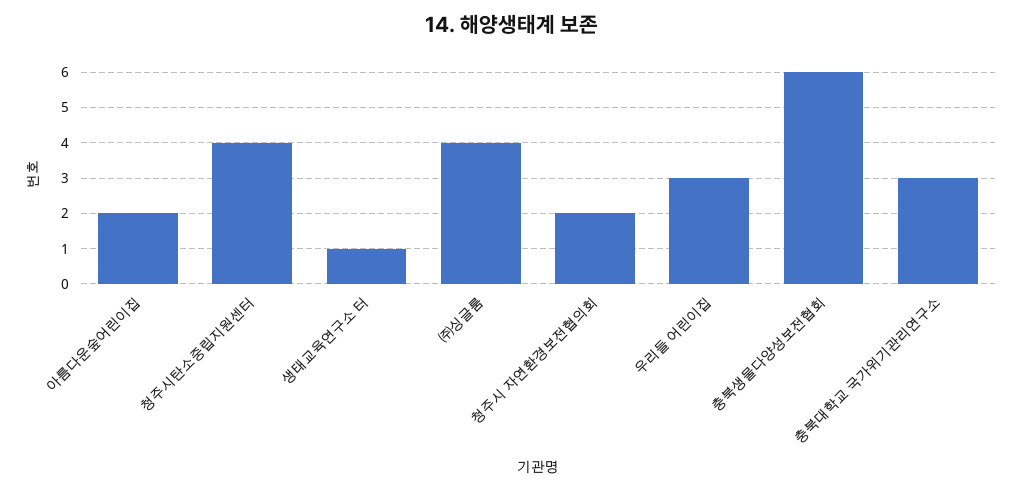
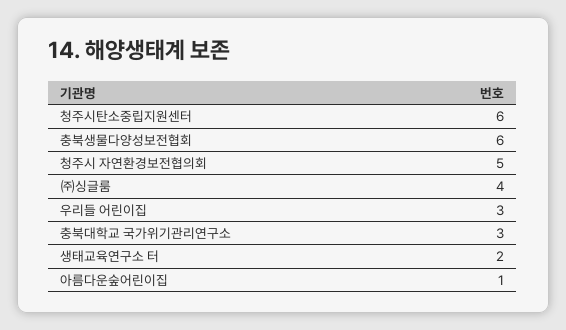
아름다운숲어린이집: 2 -> 1
청주시탄소중립지원센터: 4 -> 6
생태교육연구소 터: 1 -> 2
청주시 자연환경보전협의회: 2 -> 5

